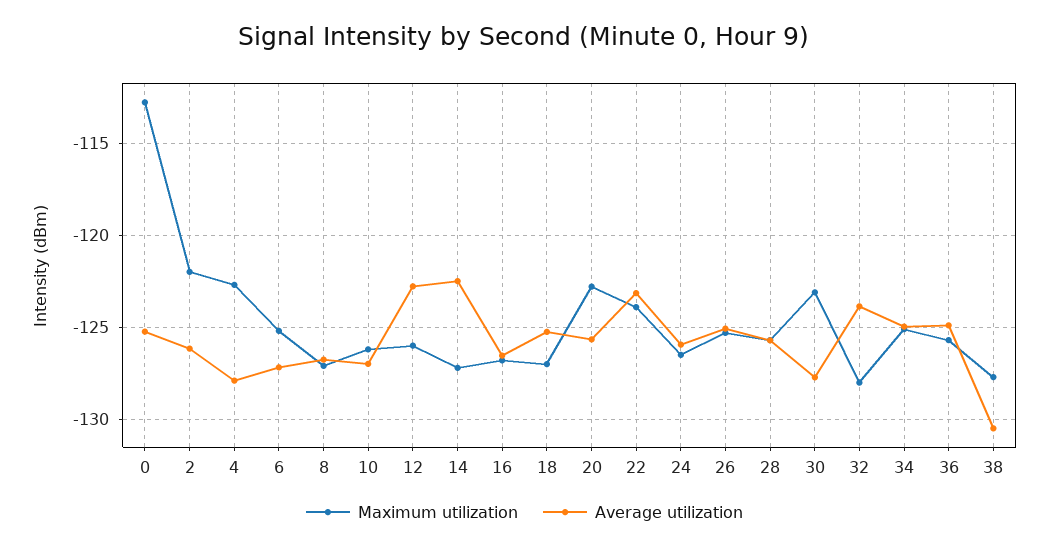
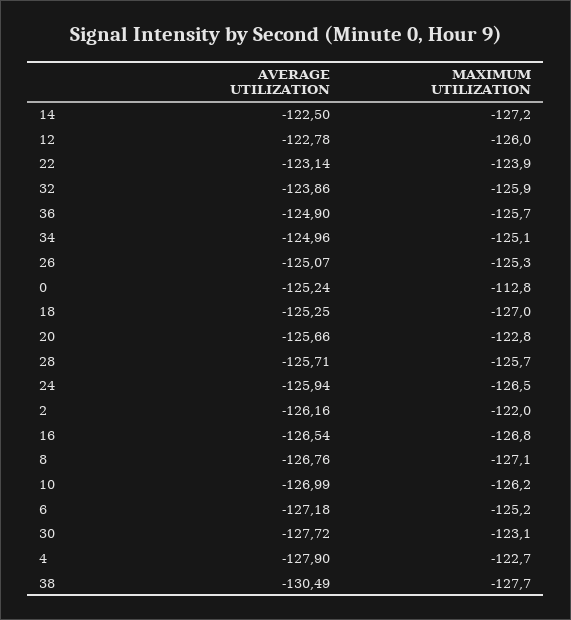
Maximum utilization, 32: -128 -> -125.9

